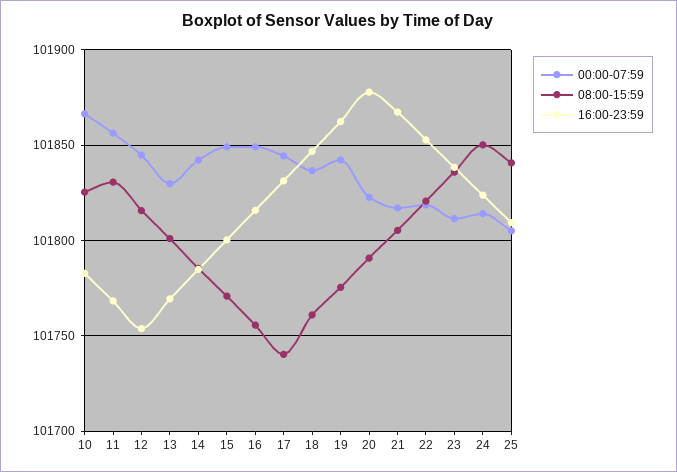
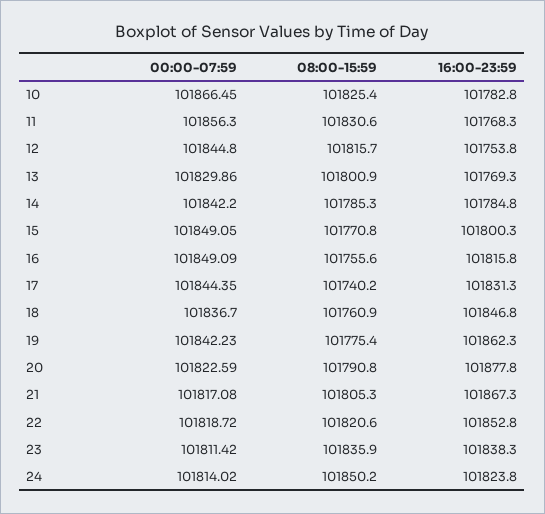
00:00-07:59, 25: 101805 -> none
08:00-15:59, 25: 101840 -> none
16:00-23:59, 25: 101810 -> none

